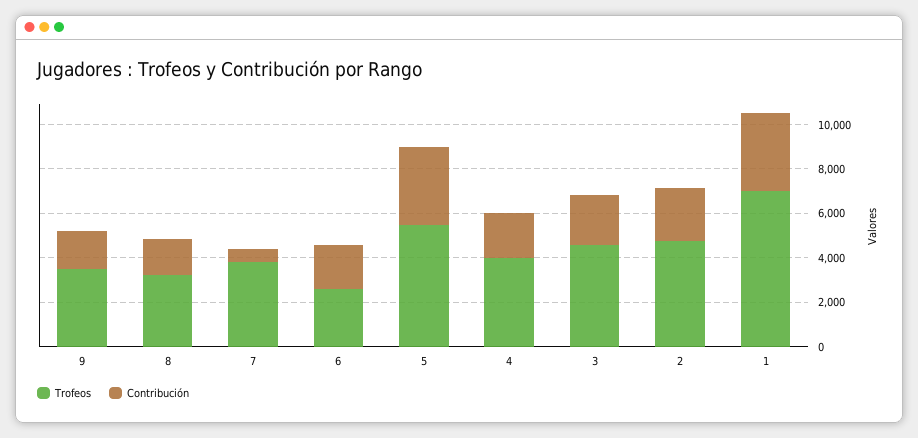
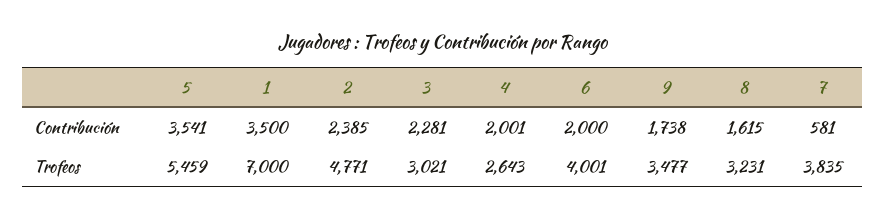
Trofeos, 6: 2500 -> 4001
Trofeos, 4: 4000 -> 2643
Trofeos, 3: 4500 -> 3021

